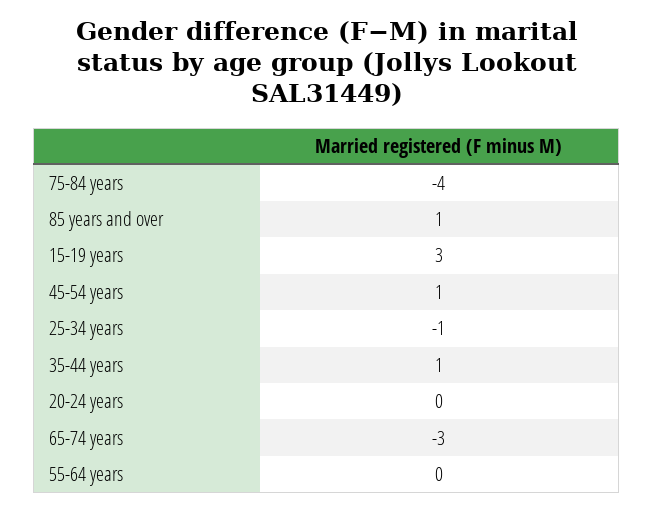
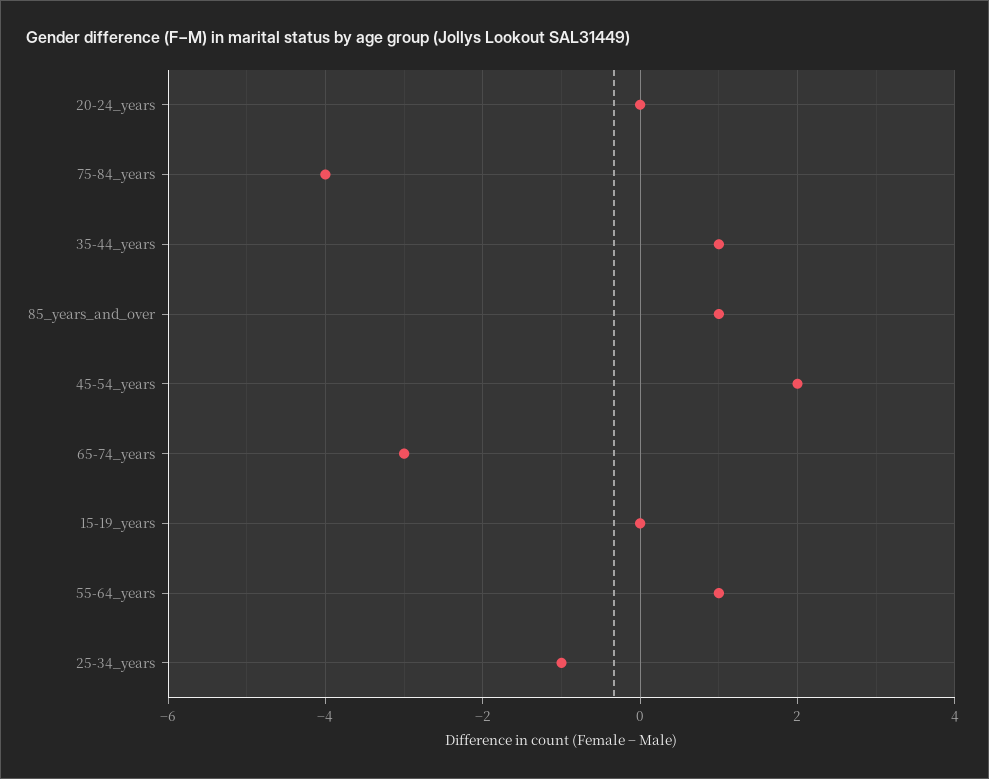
15-19 years: 3 -> 0
45-54 years: 1 -> 2
55-64 years: 0 -> 1

